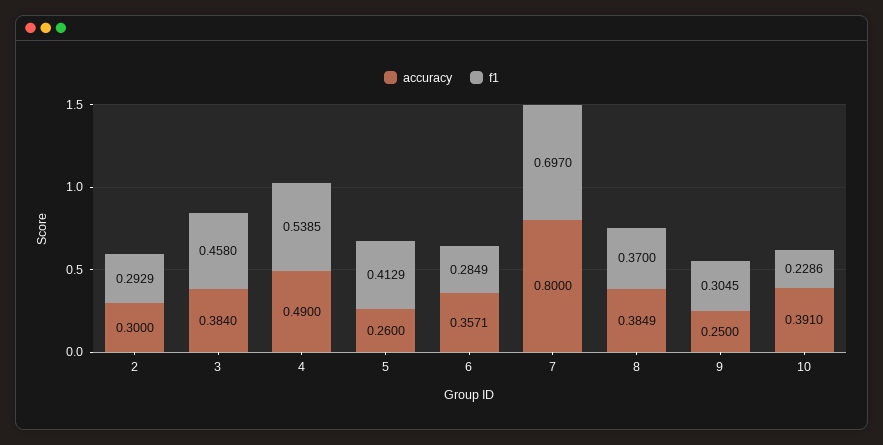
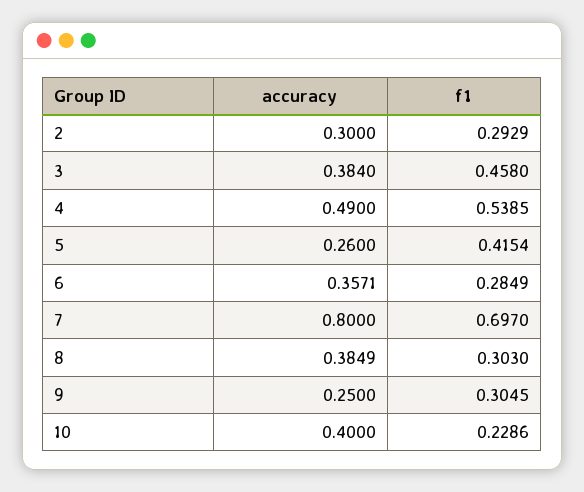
f1, 5: 0.4129 -> 0.4154
f1, 8: 0.37 -> 0.303
accuracy, 10: 0.391 -> 0.4

